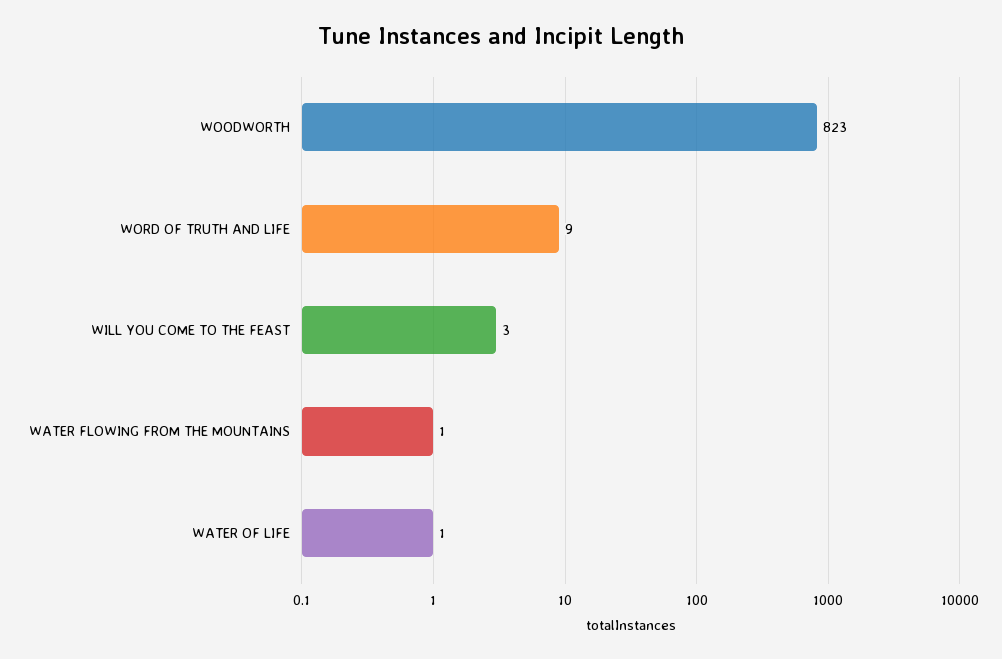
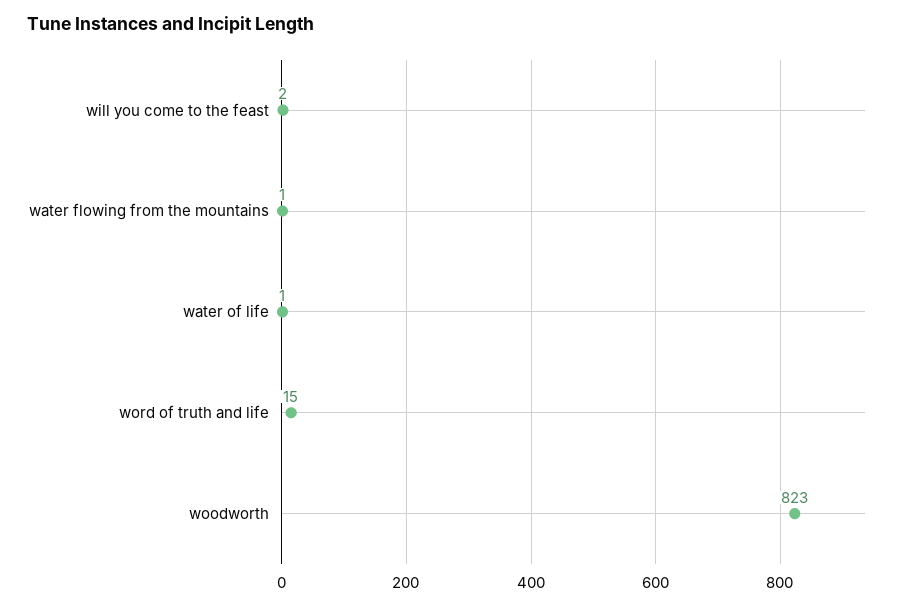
WORD OF TRUTH AND LIFE: 9 -> 15
WILL YOU COME TO THE FEAST: 3 -> 2

